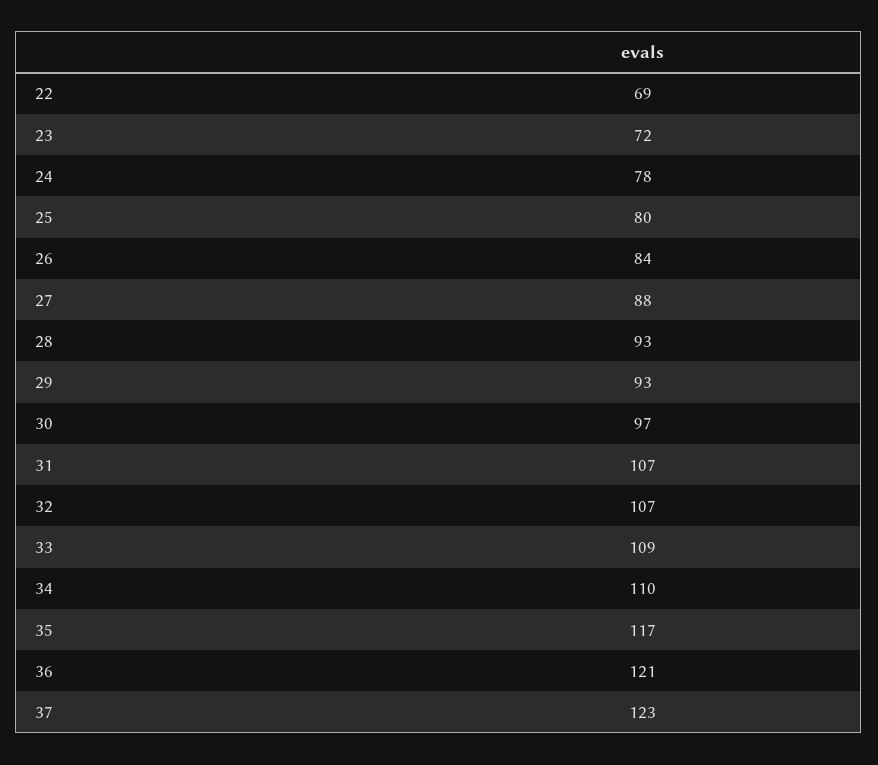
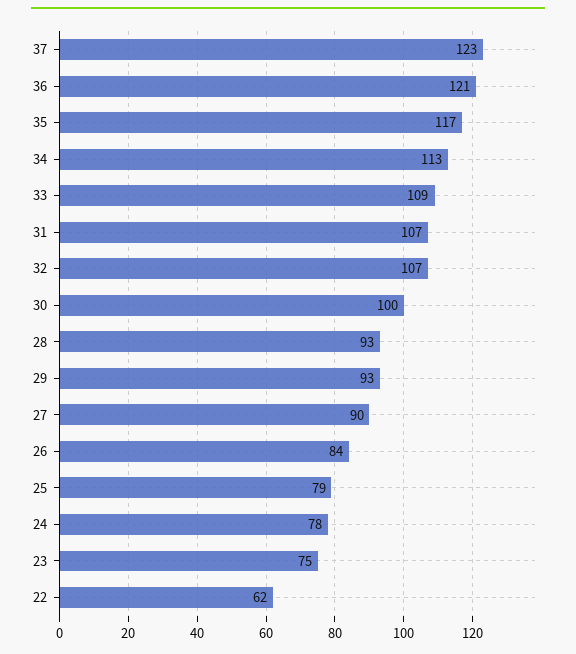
22: 69 -> 62
23: 72 -> 75
25: 80 -> 79
27: 88 -> 90
30: 97 -> 100
34: 110 -> 113

